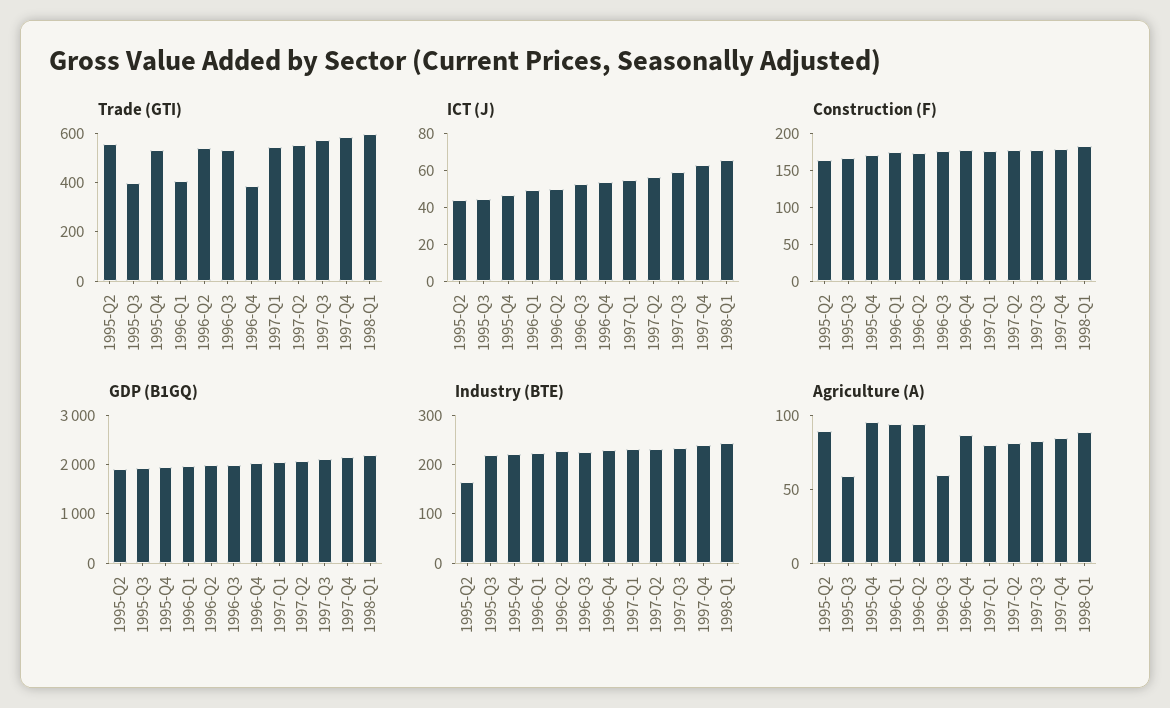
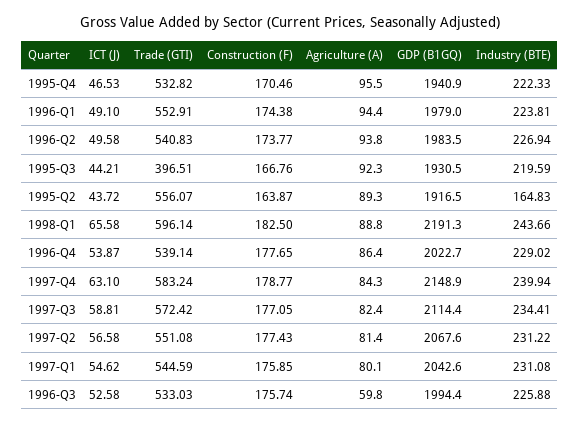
Trade (GTI), 1996-Q1: 400 -> 552.91
Trade (GTI), 1996-Q4: 400 -> 539.14
Agriculture (A), 1995-Q3: 60 -> 92.3

